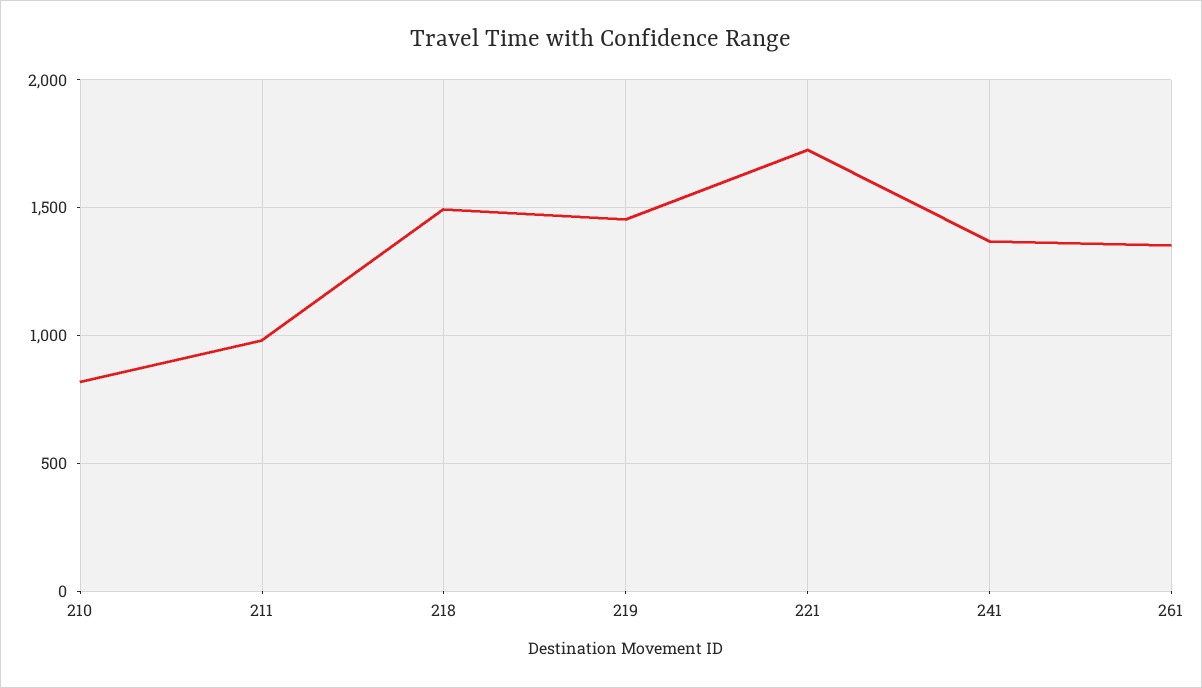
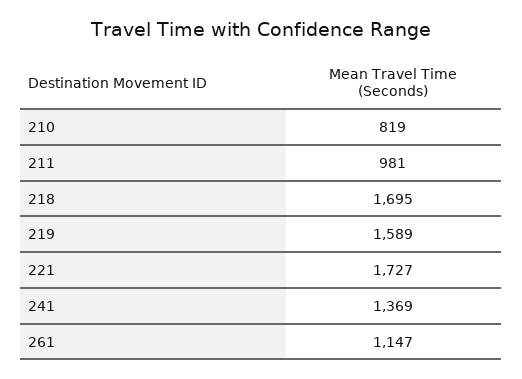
218: 1500 -> 1695
219: 1450 -> 1589
261: 1350 -> 1147

